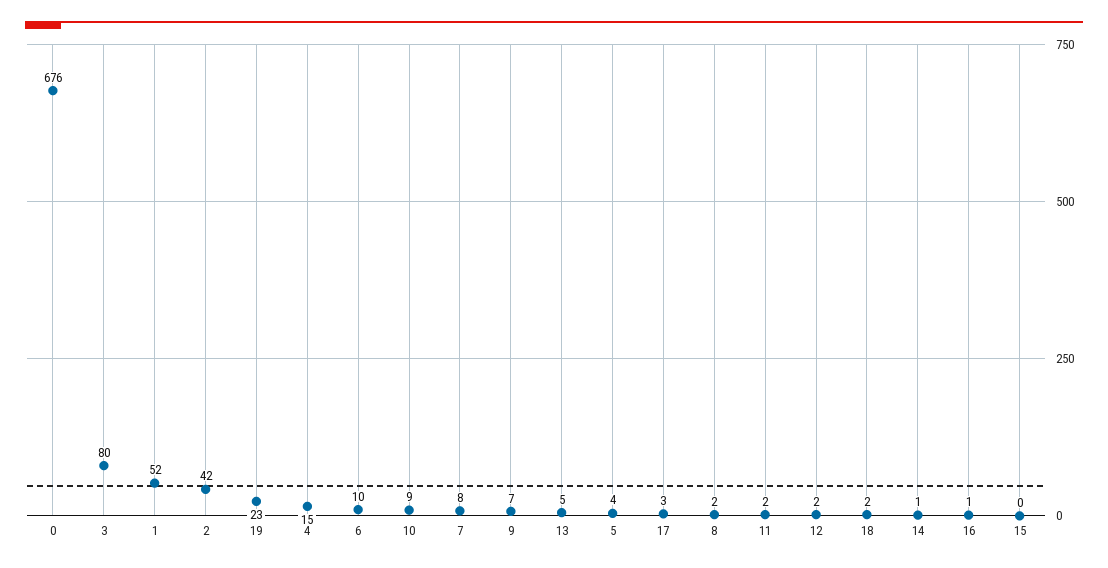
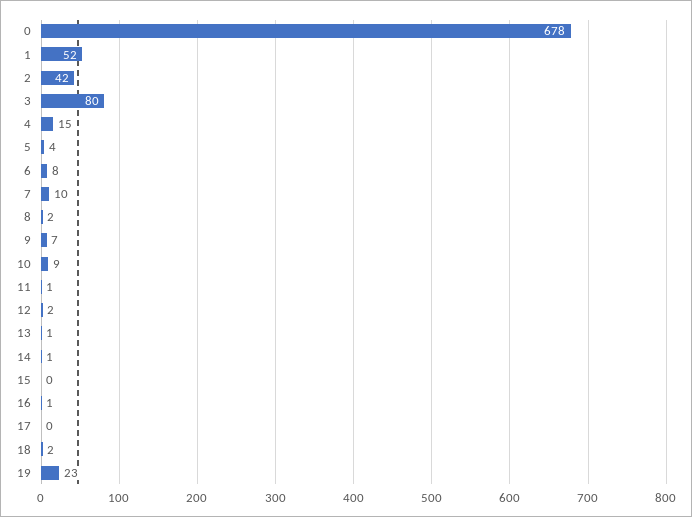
0: 676 -> 678
6: 10 -> 8
7: 8 -> 10
13: 5 -> 1
17: 3 -> 0
11: 2 -> 1

